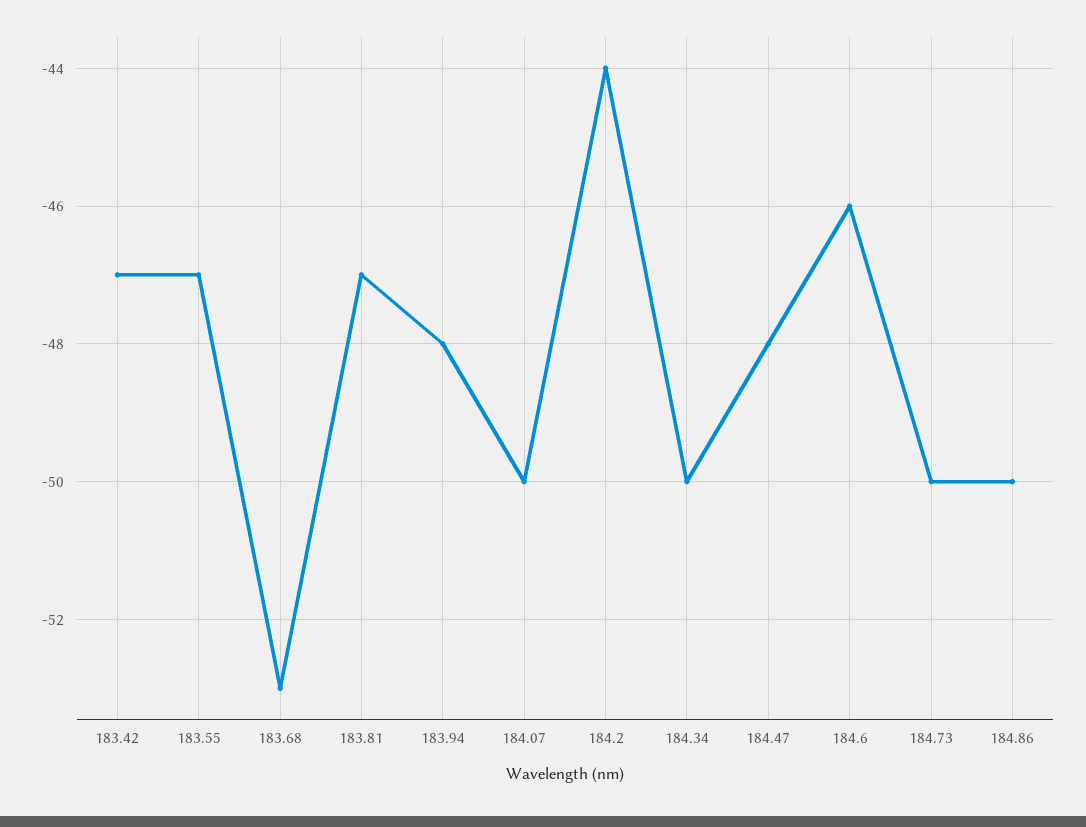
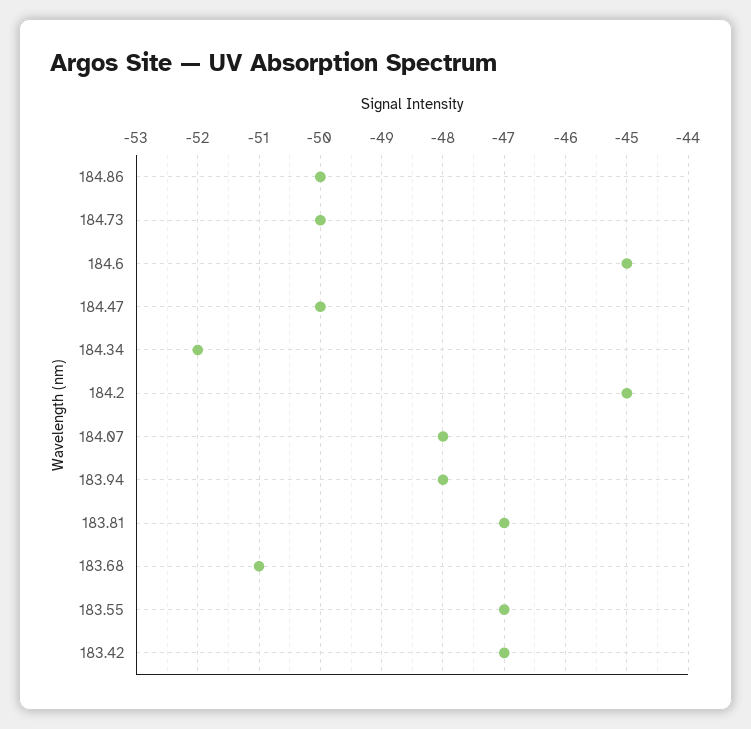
183.68: -53 -> -51
184.07: -50 -> -48
184.2: -44 -> -45
184.34: -50 -> -52
184.47: -48 -> -50
184.6: -46 -> -45

